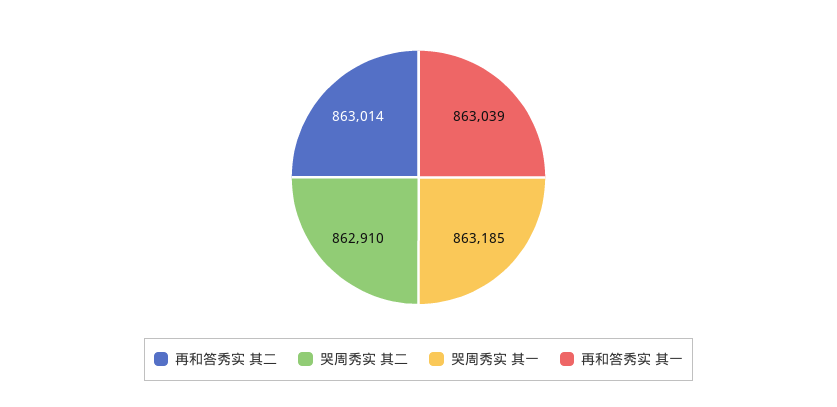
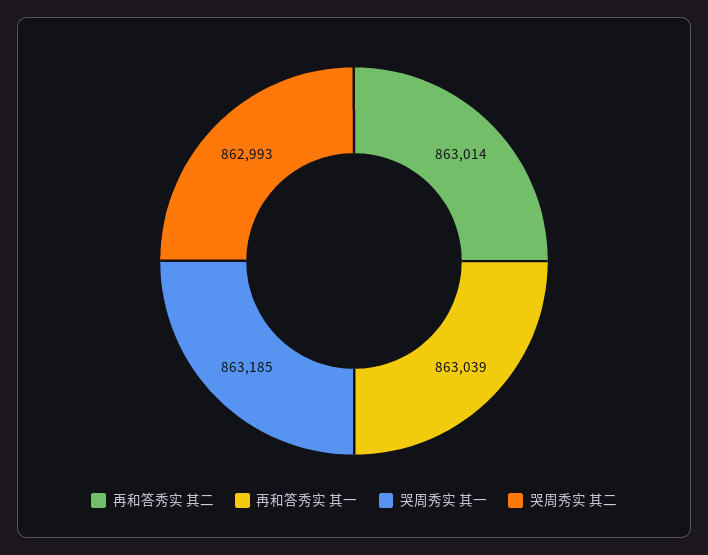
哭周秀实 其二: 862910 -> 862993

